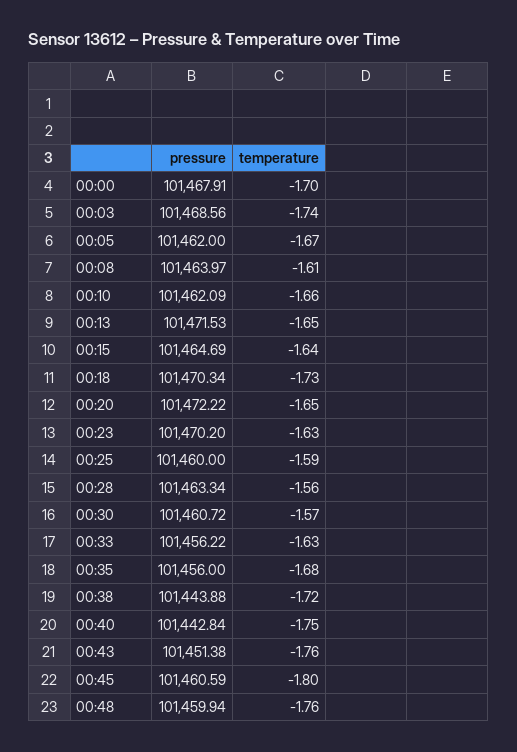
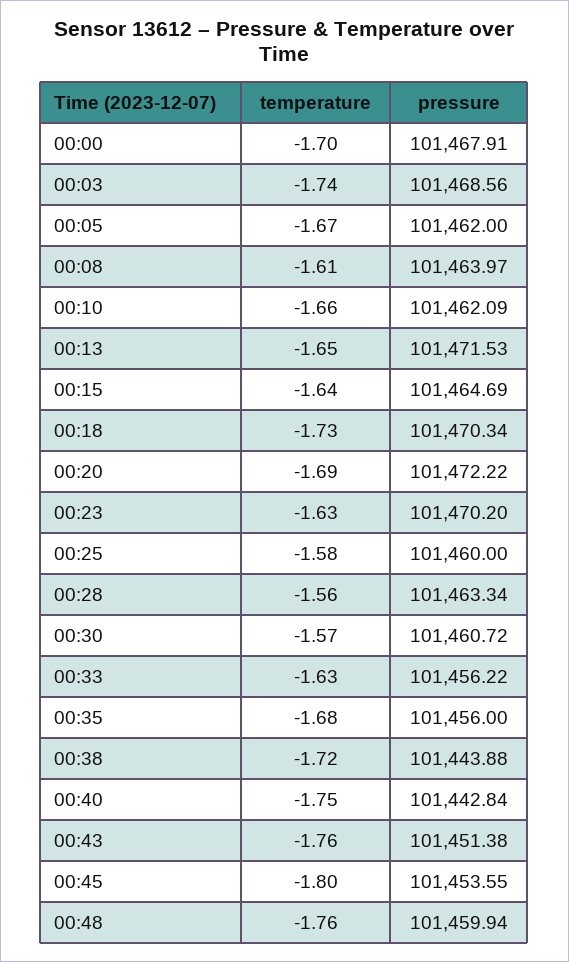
temperature, 00:20: -1.65 -> -1.69
temperature, 00:25: -1.59 -> -1.58
pressure, 00:45: 101460.59 -> 101453.55

